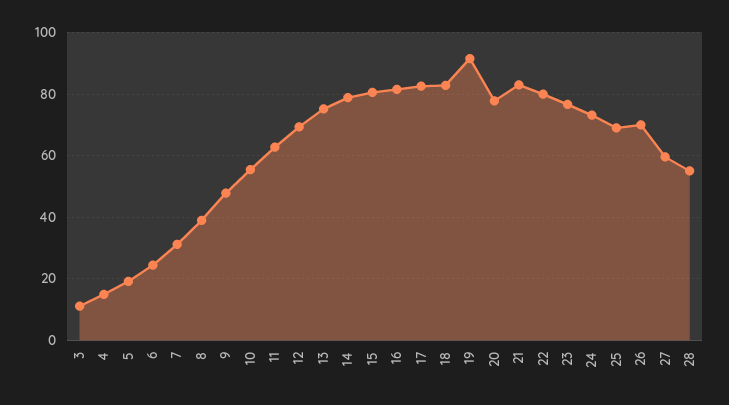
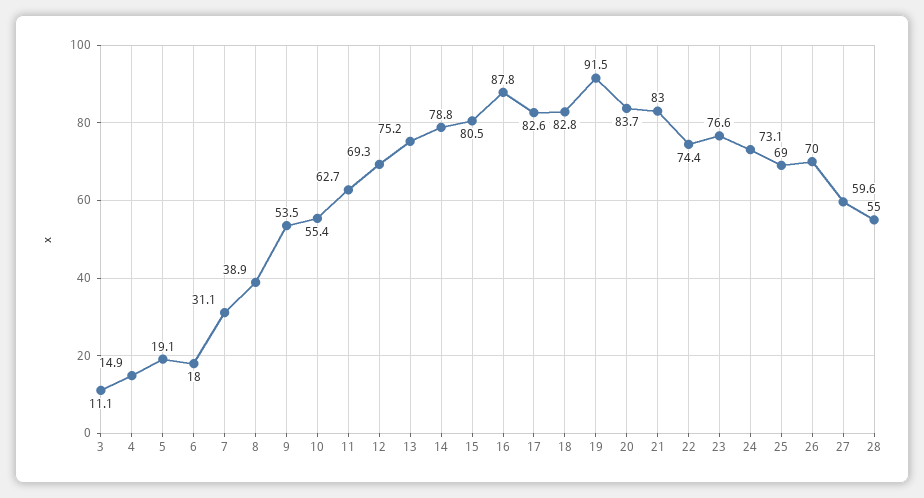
6: 24 -> 18
9: 48 -> 53.5
16: 82 -> 87.8
20: 78 -> 83.7
22: 80 -> 74.4

